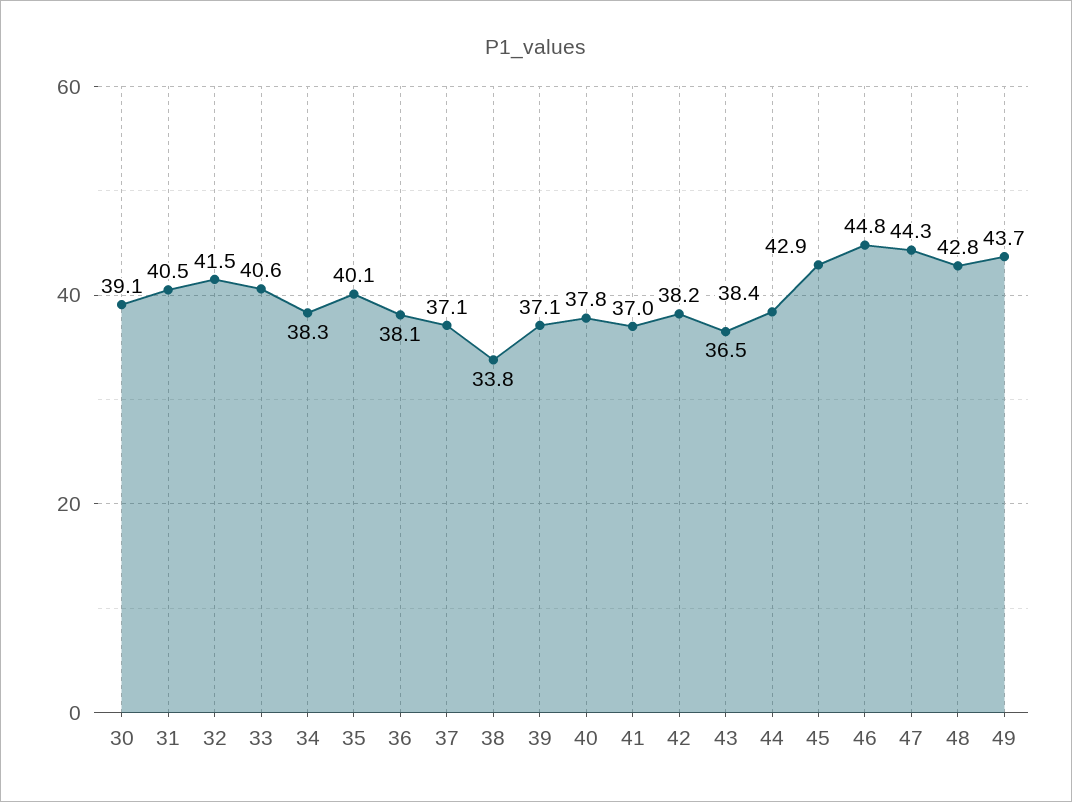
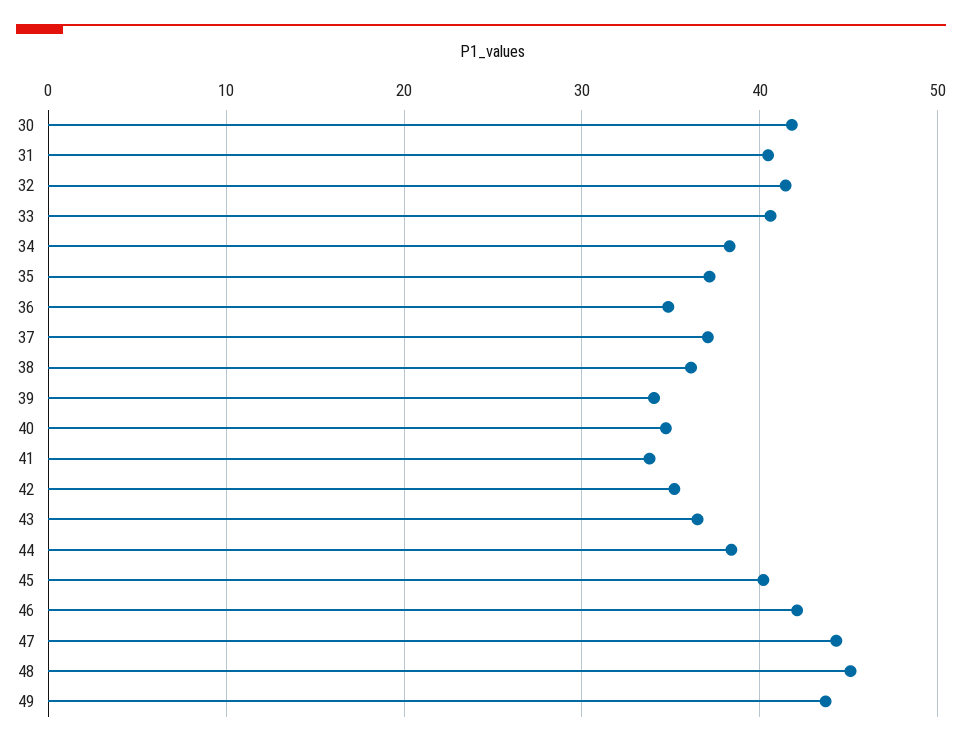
30: 39.1 -> 42
35: 40.1 -> 37
36: 38.1 -> 35
38: 33.8 -> 36
39: 37.1 -> 34
40: 37.8 -> 35
41: 37 -> 34
42: 38.2 -> 35
45: 42.9 -> 40
46: 44.8 -> 42
48: 42.8 -> 45

